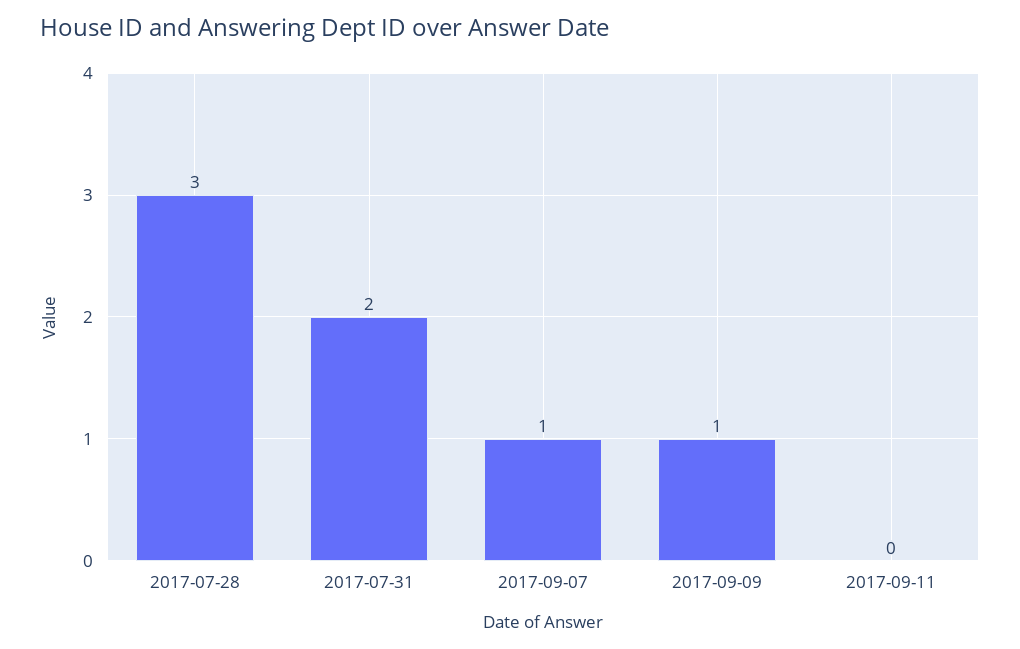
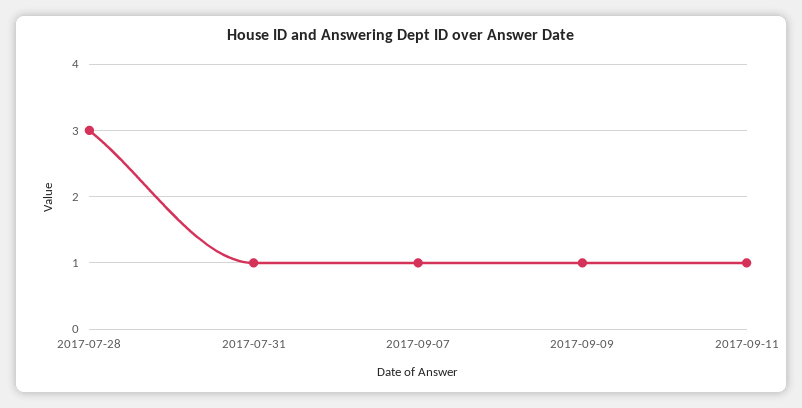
2017-07-31: 2 -> 1
2017-09-11: 0 -> 1

